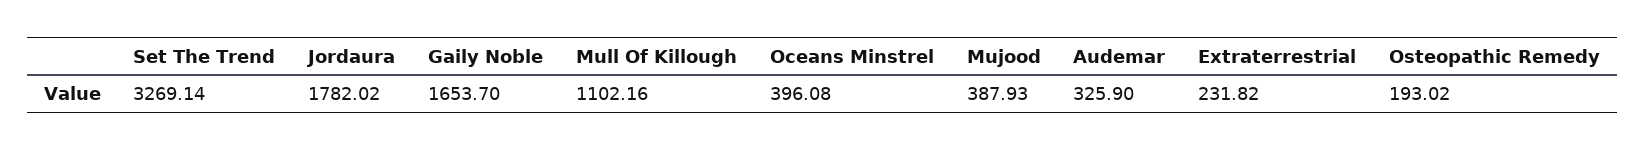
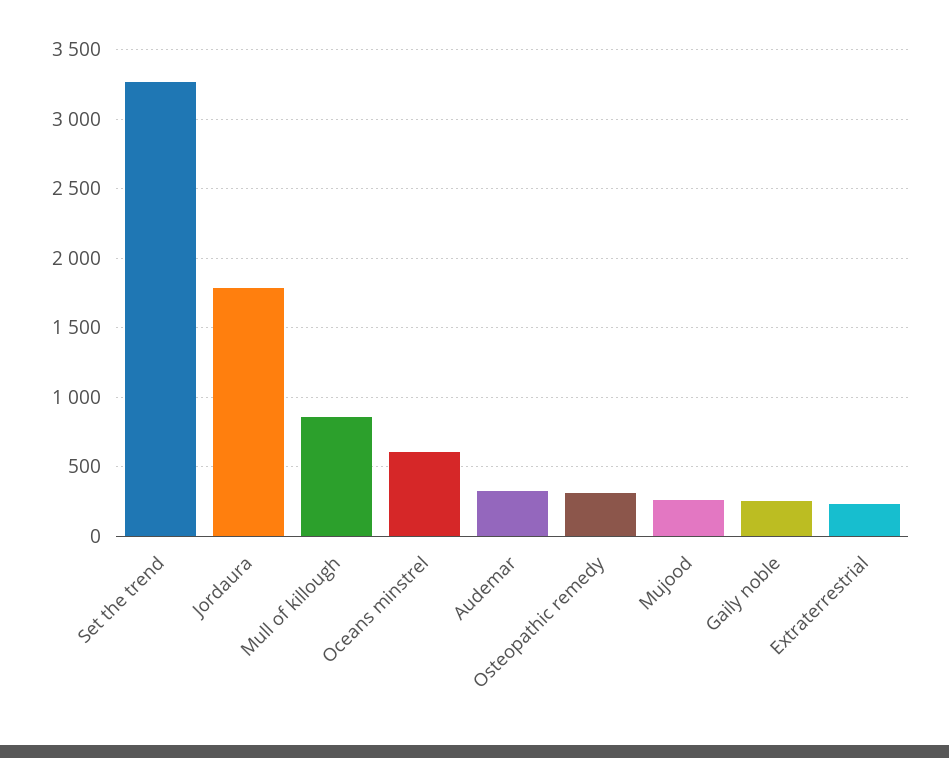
Gaily Noble: 1653.7 -> 250
Mull Of Killough: 1102.16 -> 850
Oceans Minstrel: 396.08 -> 600
Mujood: 387.93 -> 250
Osteopathic Remedy: 193.02 -> 300

